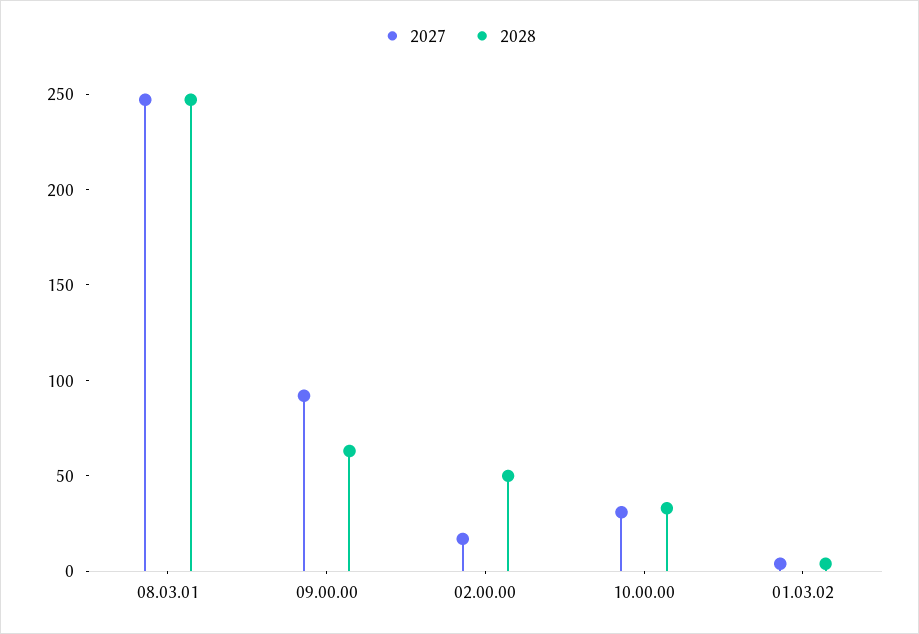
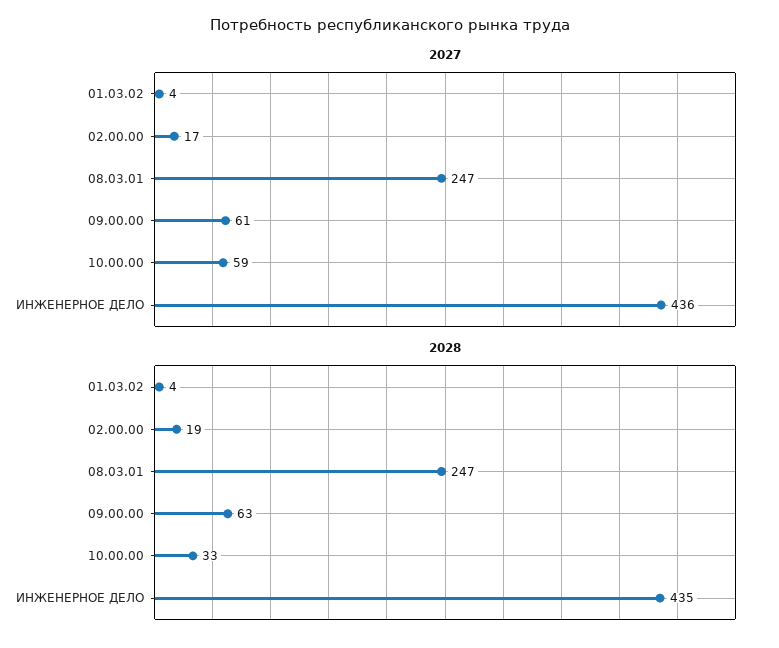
2027, 09.00.00: 90 -> 61
2028, 02.00.00: 50 -> 19
2027, 10.00.00: 30 -> 59
2027, ИНЖЕНЕРНОЕ ДЕЛО: none -> 436
2028, ИНЖЕНЕРНОЕ ДЕЛО: none -> 435

